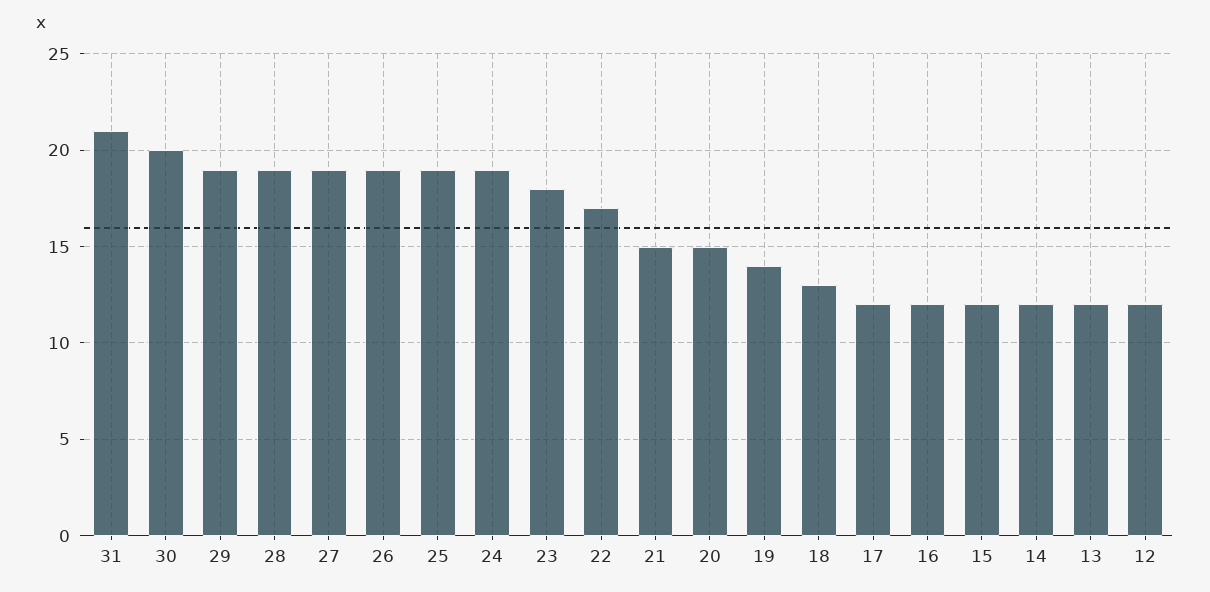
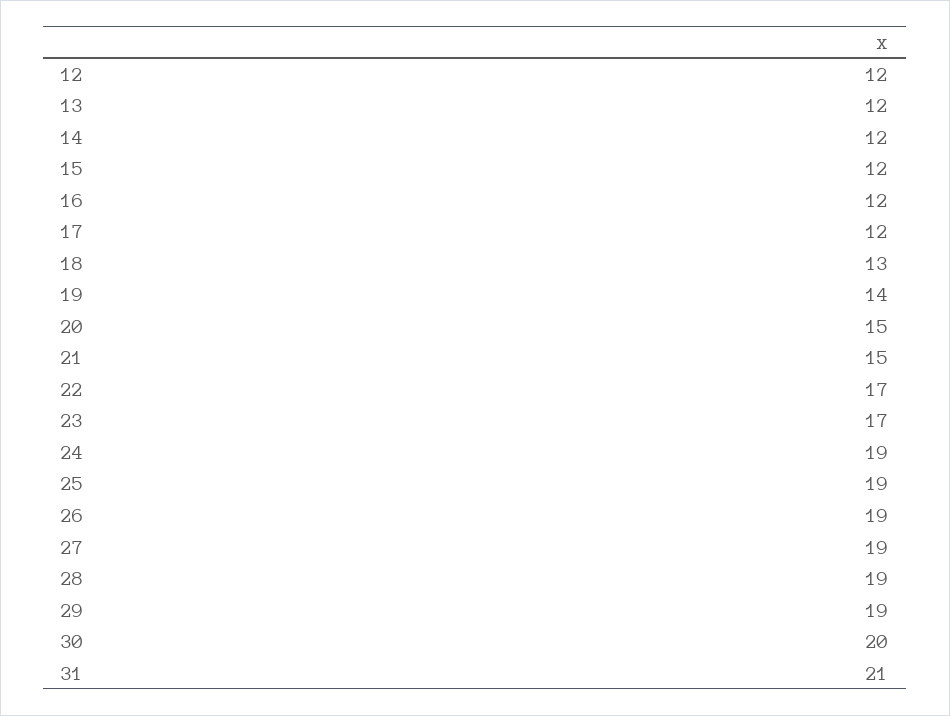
23: 18 -> 17

